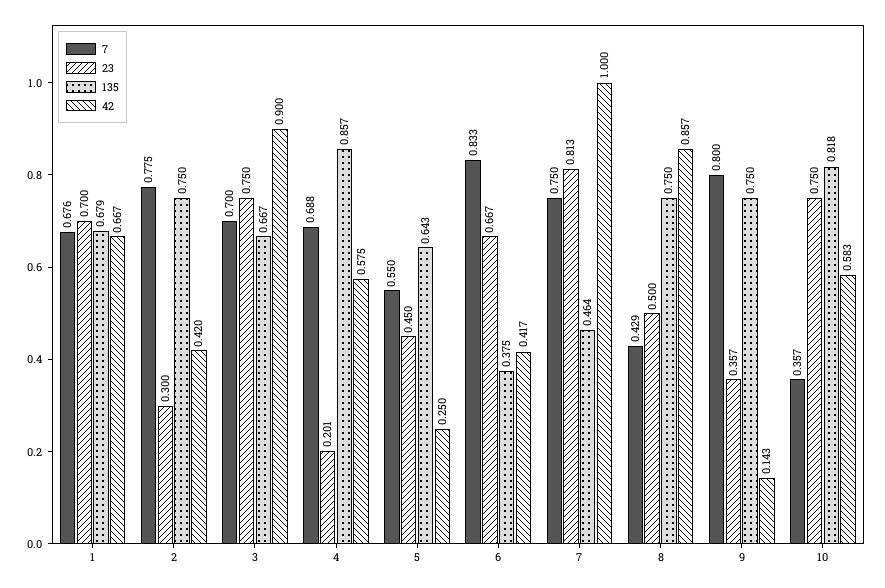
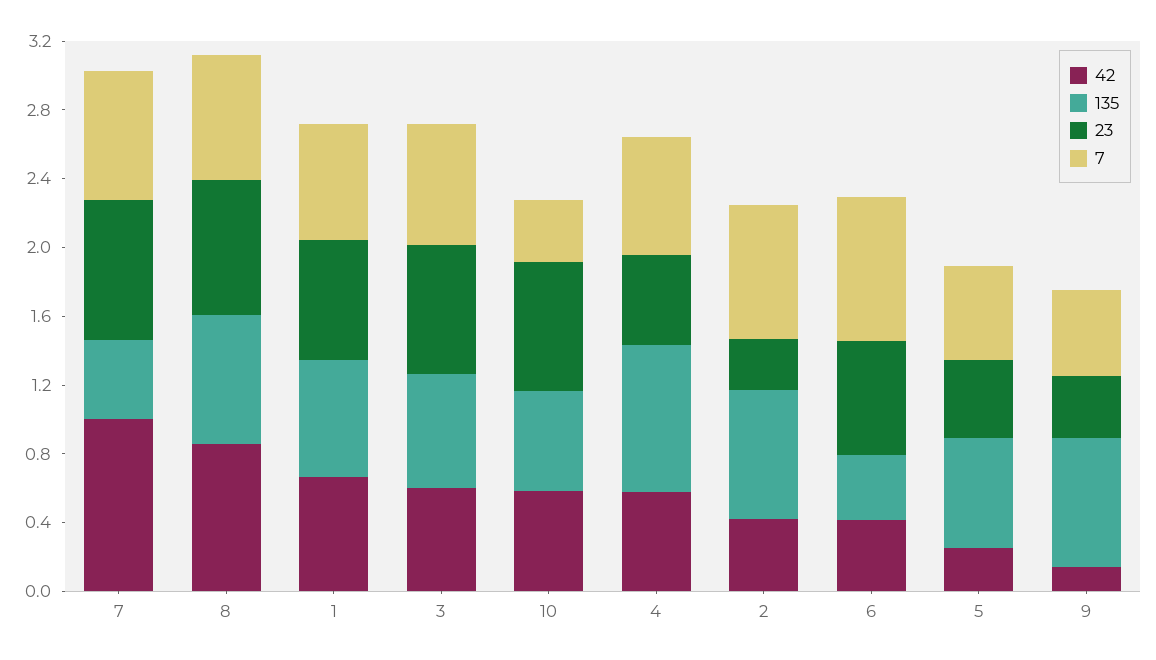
42, 3: 0.9 -> 0.6
23, 4: 0.201 -> 0.5
7, 8: 0.429 -> 0.7
23, 8: 0.5 -> 0.8
7, 9: 0.8 -> 0.5
135, 10: 0.818 -> 0.6

